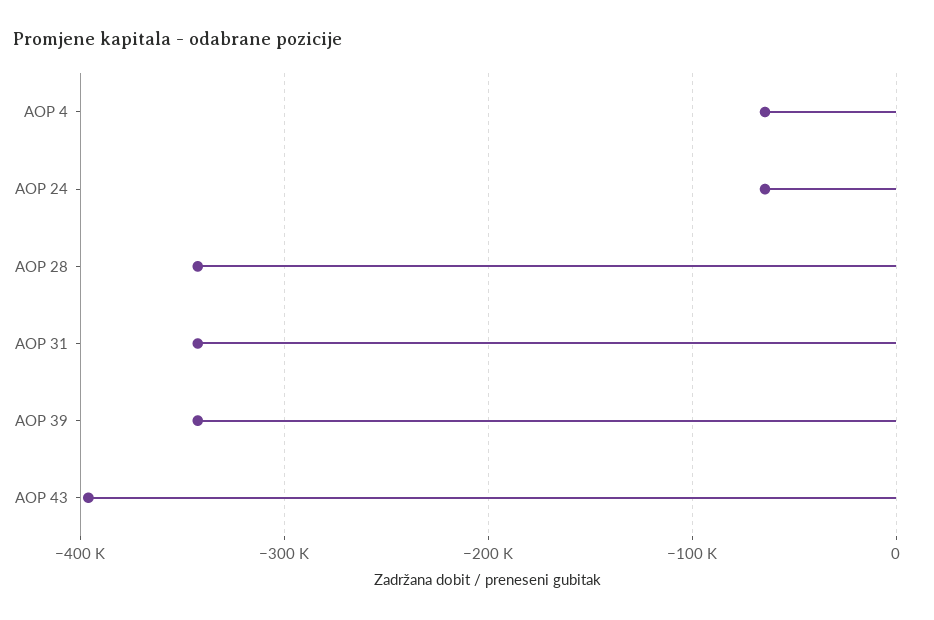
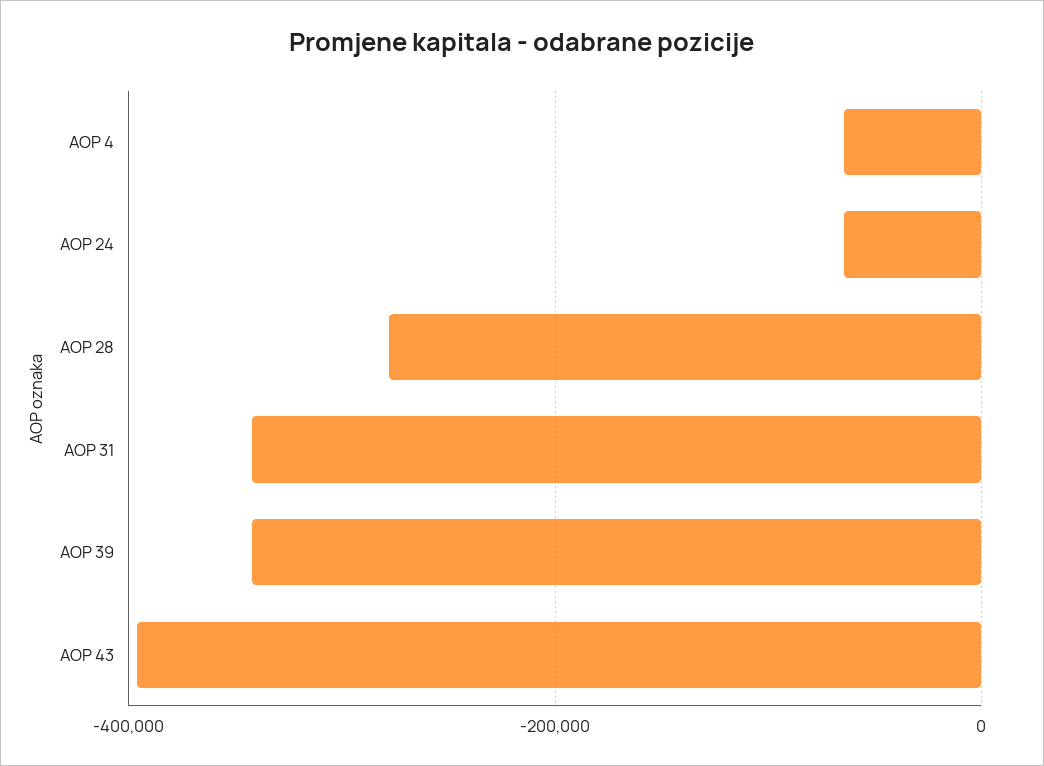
AOP 28: -340000 -> -280000

